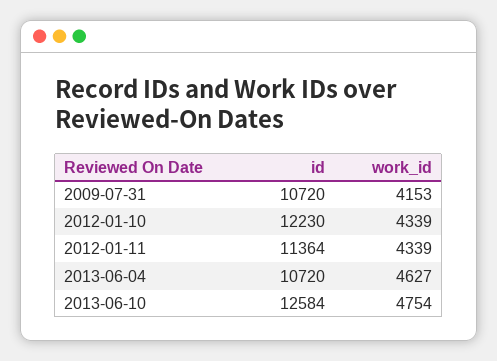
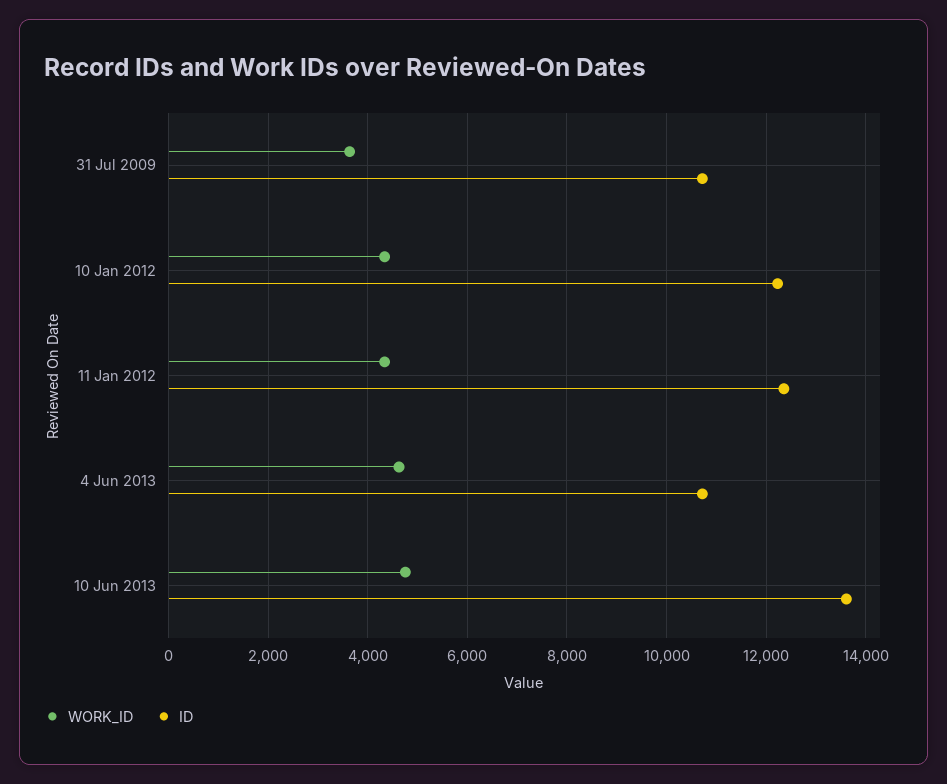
work_id, 2009-07-31: 4153 -> 3600
id, 2012-01-11: 11364 -> 12400
id, 2013-06-10: 12584 -> 13600

